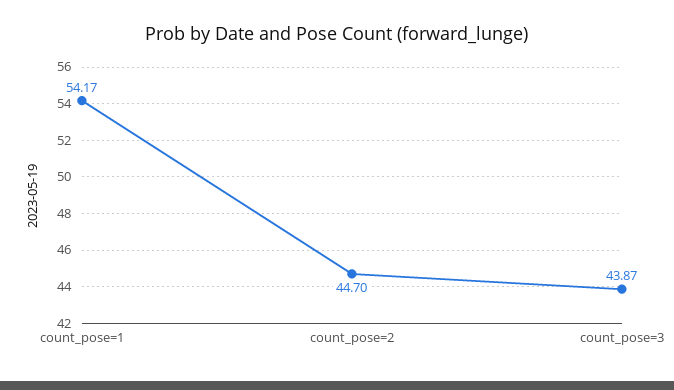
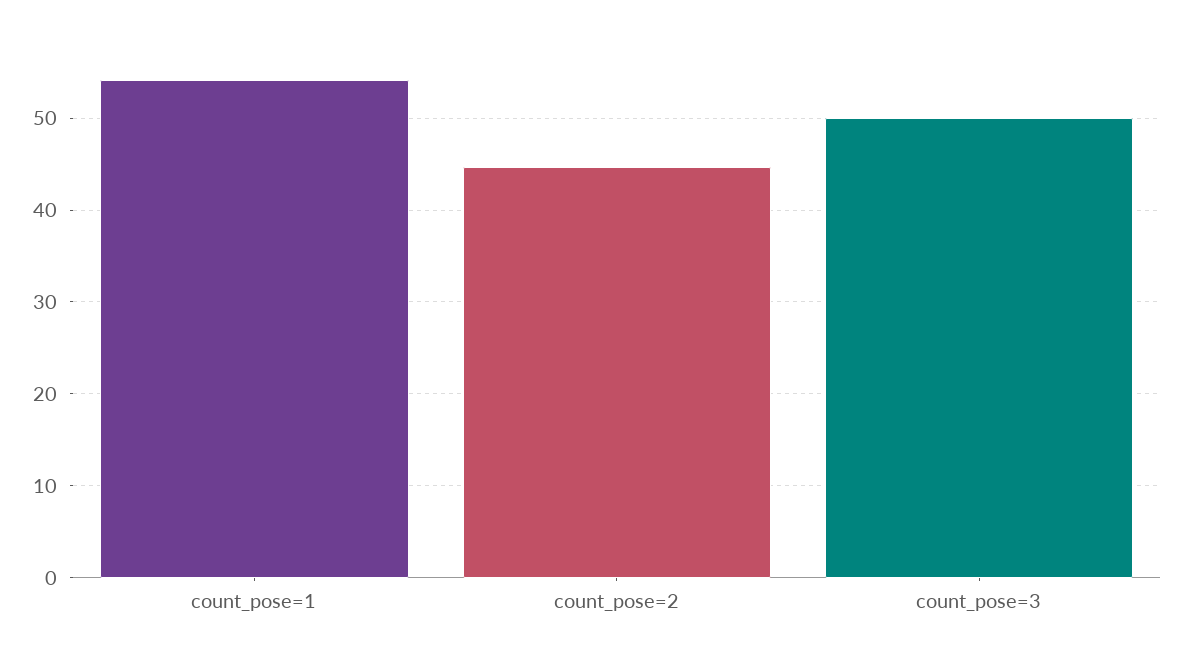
count_pose=3: 43.87 -> 50

